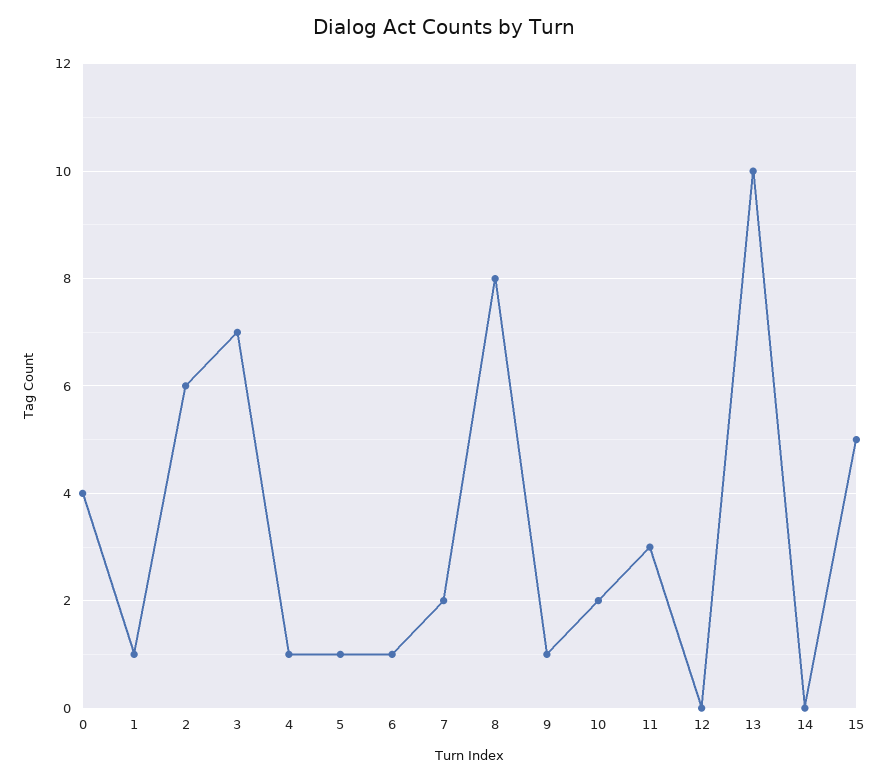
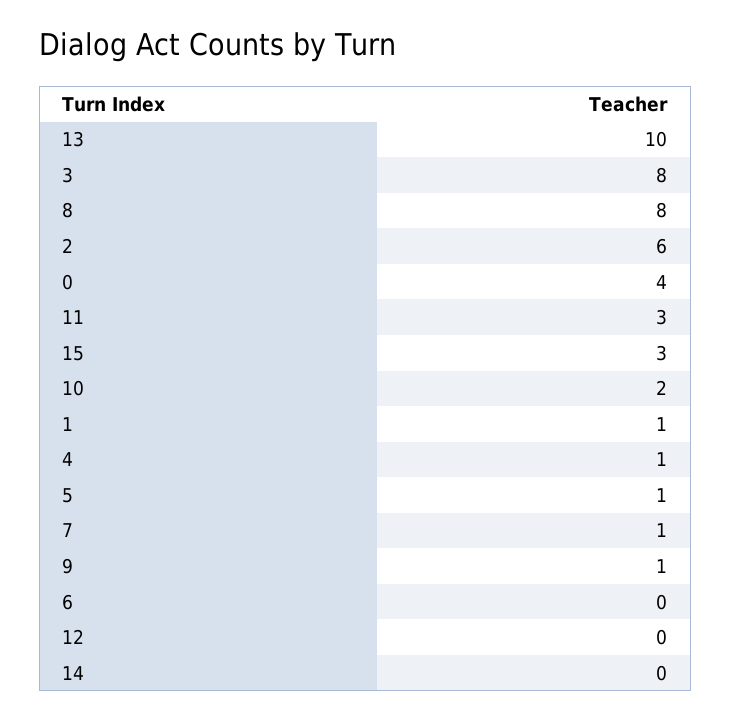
3: 7 -> 8
6: 1 -> 0
7: 2 -> 1
15: 5 -> 3

